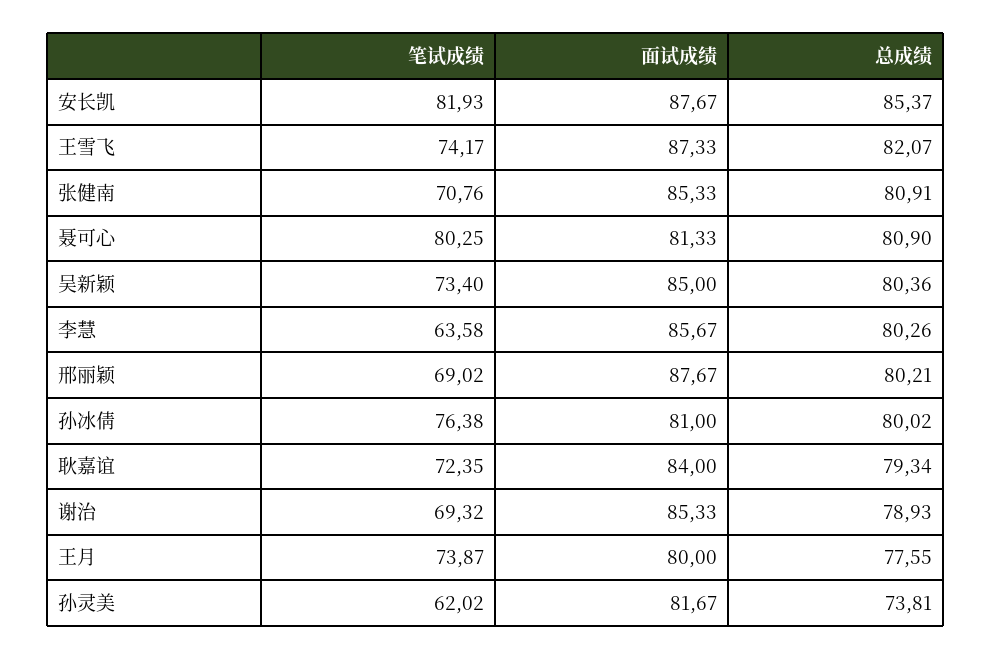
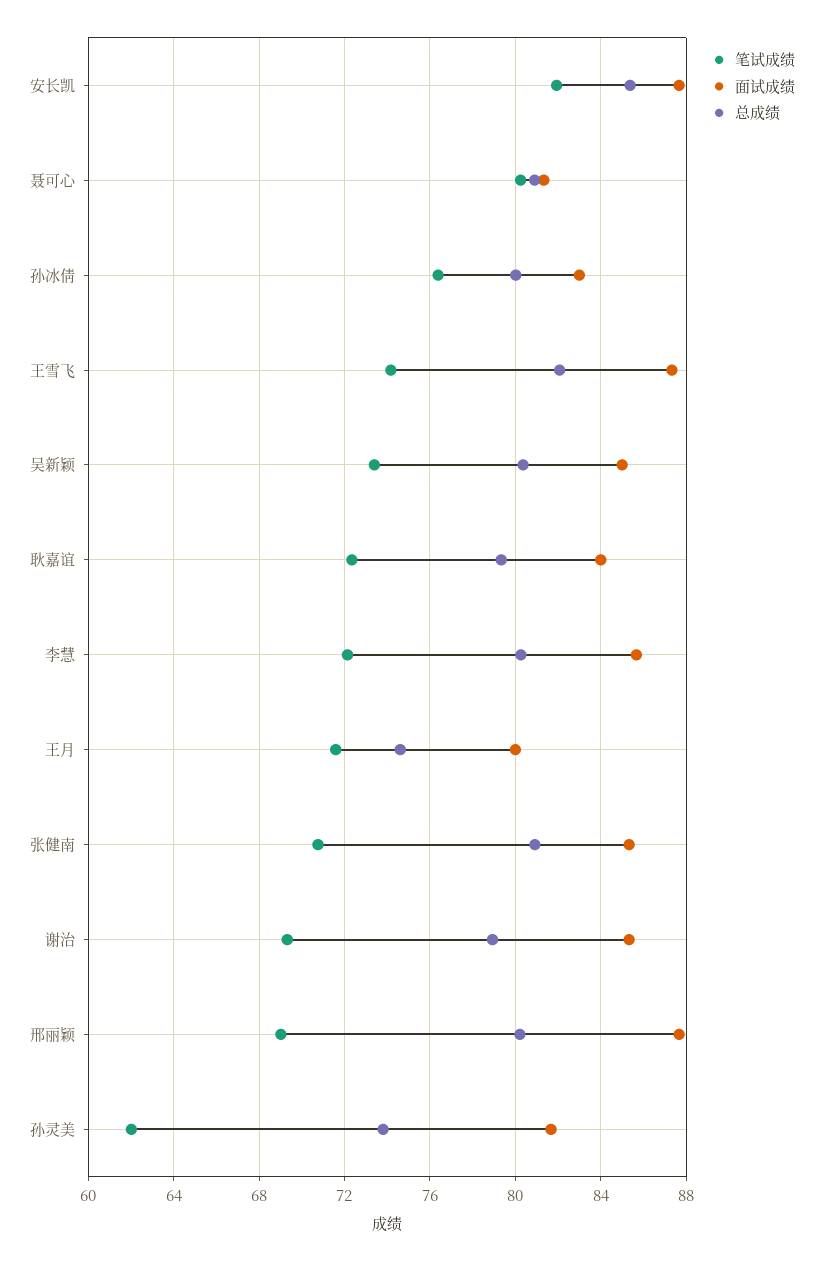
笔试成绩, 李慧: 63.58 -> 72
面试成绩, 孙冰倩: 81 -> 83
笔试成绩, 王月: 73.87 -> 71.5
总成绩, 王月: 77.55 -> 74.5

